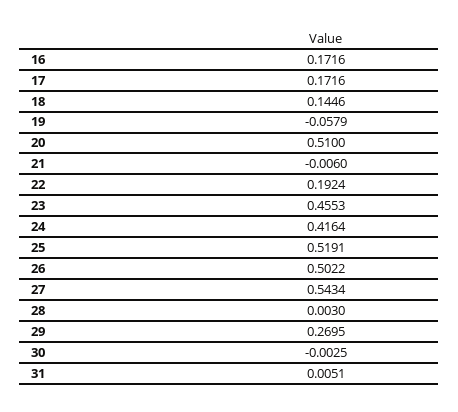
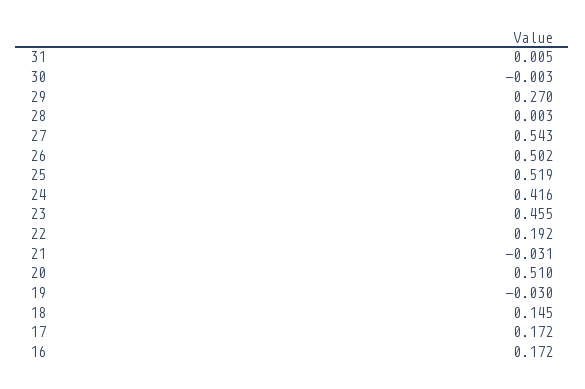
19: -0.0579 -> -0.03
21: -0.006 -> -0.031

